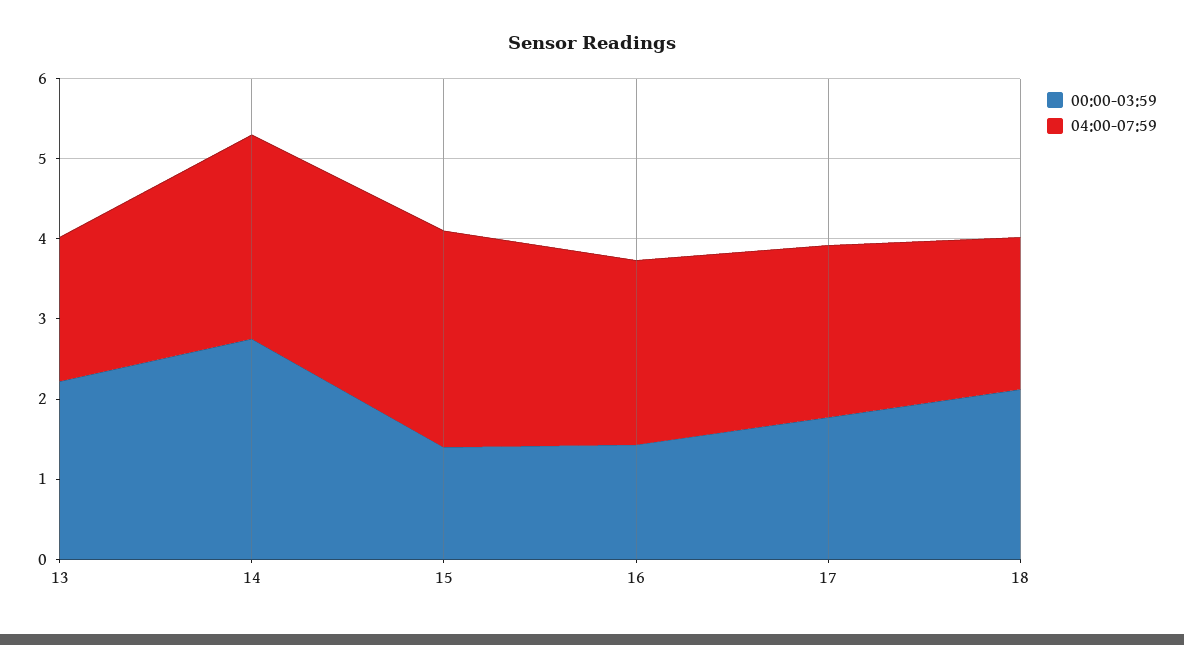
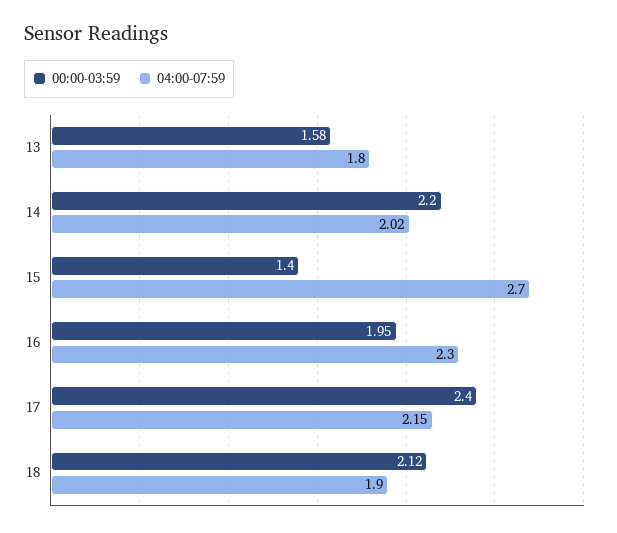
00:00-03:59, 13: 2.2 -> 1.58
00:00-03:59, 14: 2.8 -> 2.2
04:00-07:59, 14: 2.6 -> 2.02
00:00-03:59, 16: 1.4 -> 1.95
00:00-03:59, 17: 1.8 -> 2.4

